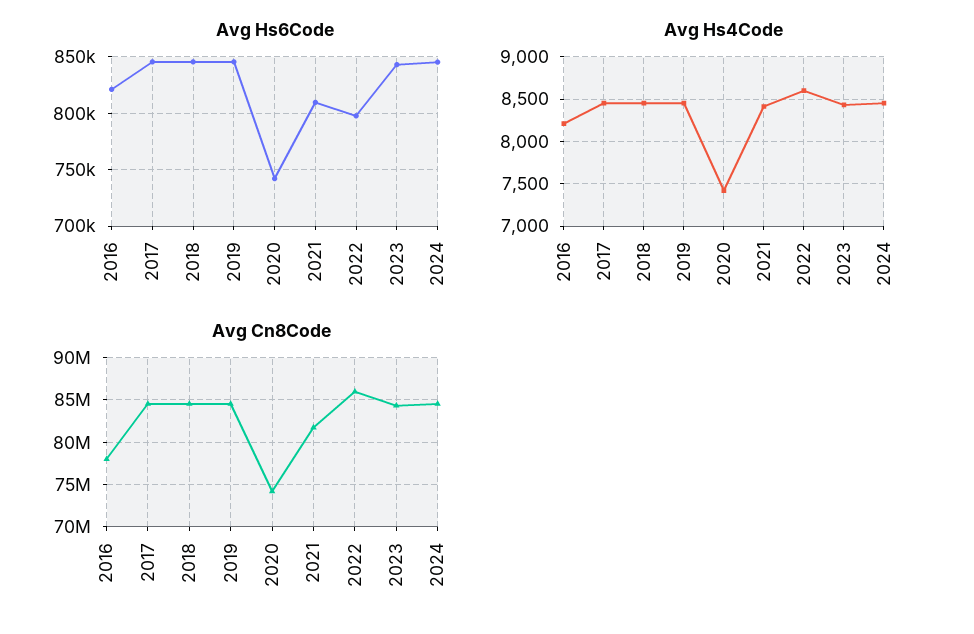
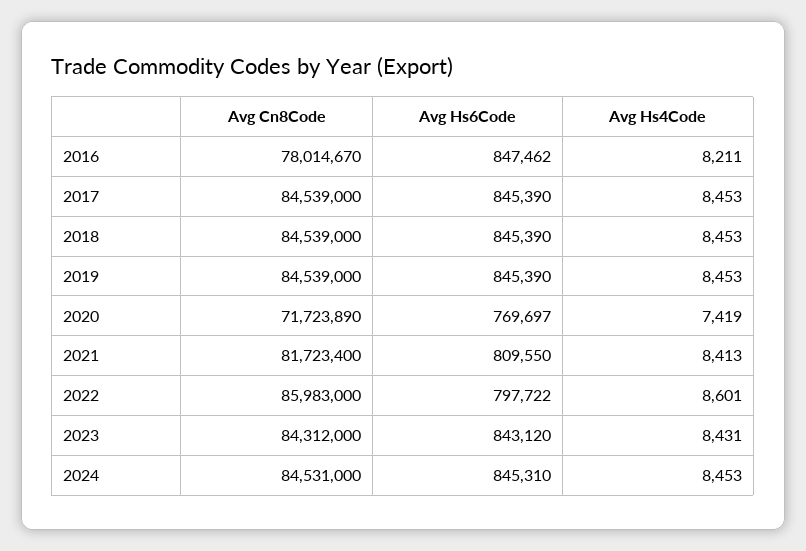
Avg Hs6Code, 2016: 820000 -> 847462
Avg Hs6Code, 2020: 740000 -> 769697
Avg Cn8Code, 2020: 74000000 -> 71723890

